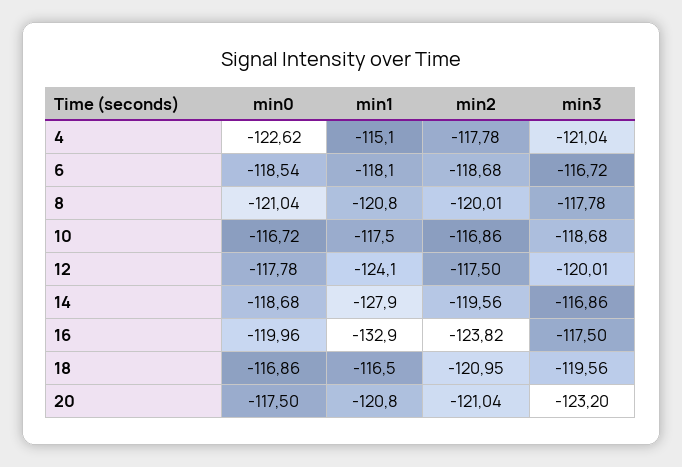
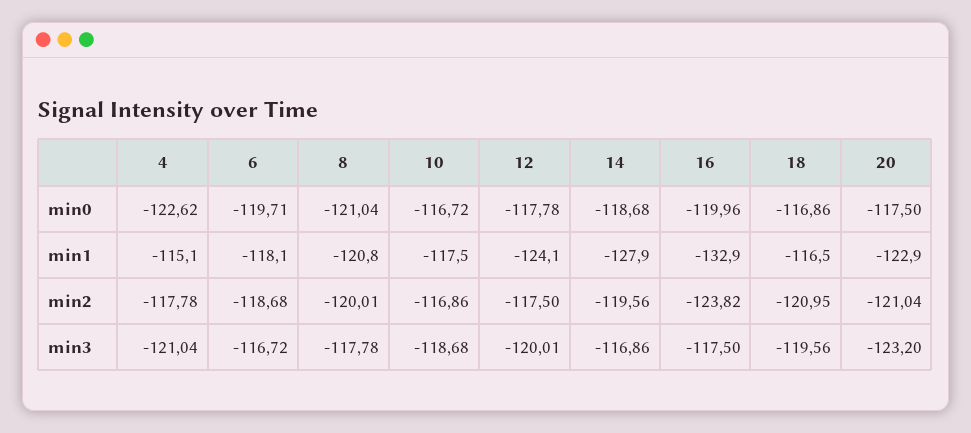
min0, 6: -118.54 -> -119.71
min1, 20: -120.8 -> -122.9

